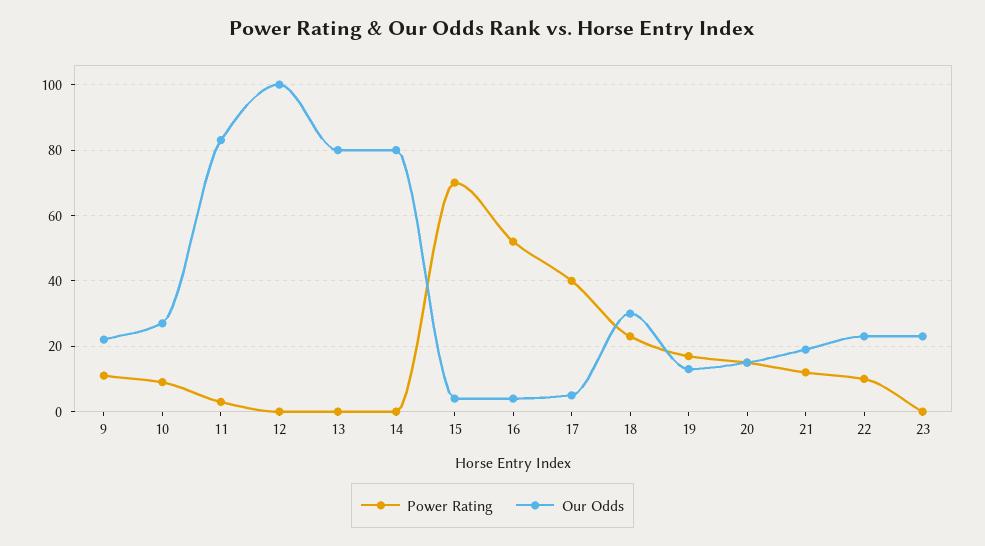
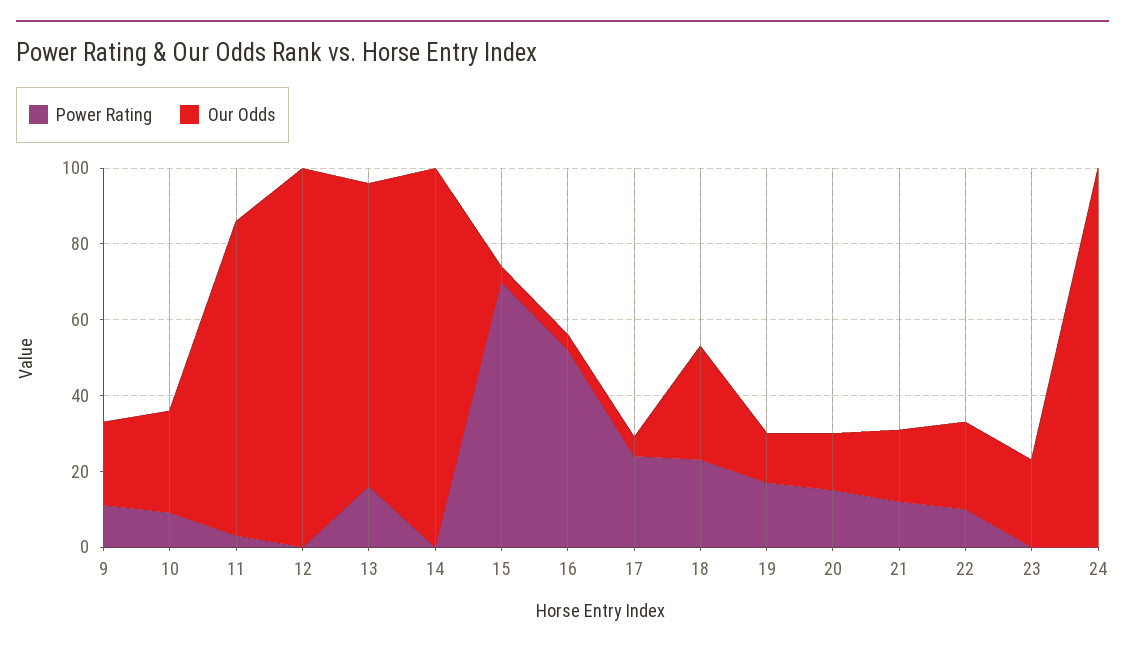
Power Rating, 13: 0 -> 15
Our Odds, 14: 80 -> 100
Power Rating, 17: 40 -> 25
Power Rating, 24: none -> 0
Our Odds, 24: none -> 100

